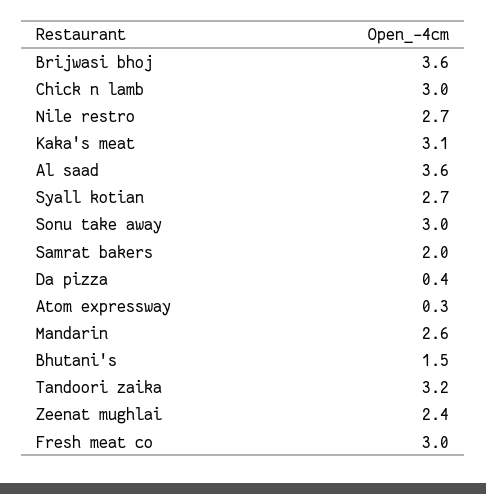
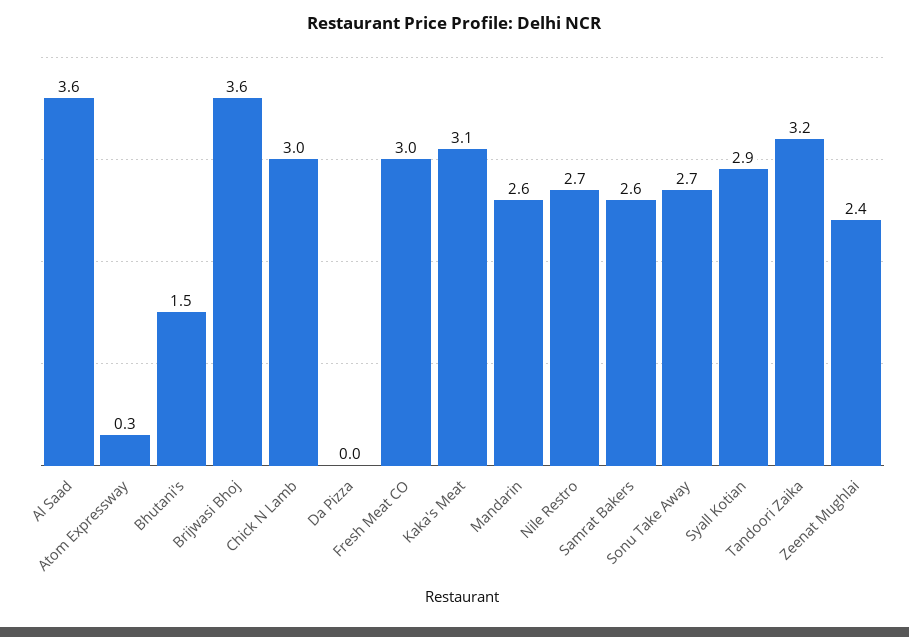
Syall kotian: 2.7 -> 2.9
Sonu take away: 3 -> 2.7
Samrat bakers: 2 -> 2.6
Da pizza: 0.4 -> 0

